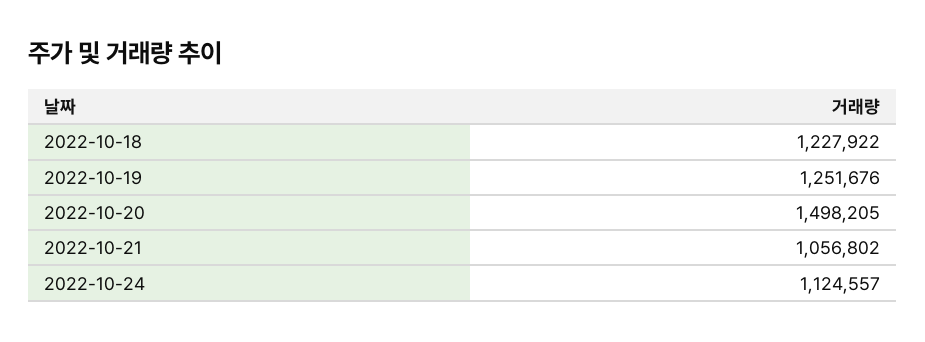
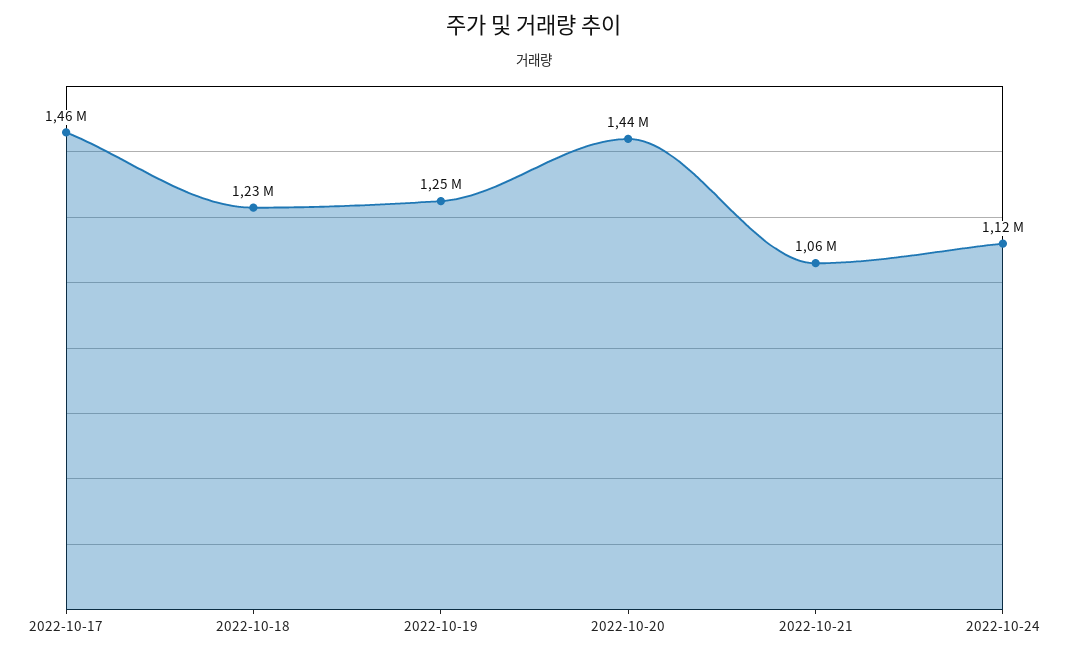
2022-10-20: 1498205 -> 1440000
2022-10-17: none -> 1460000

